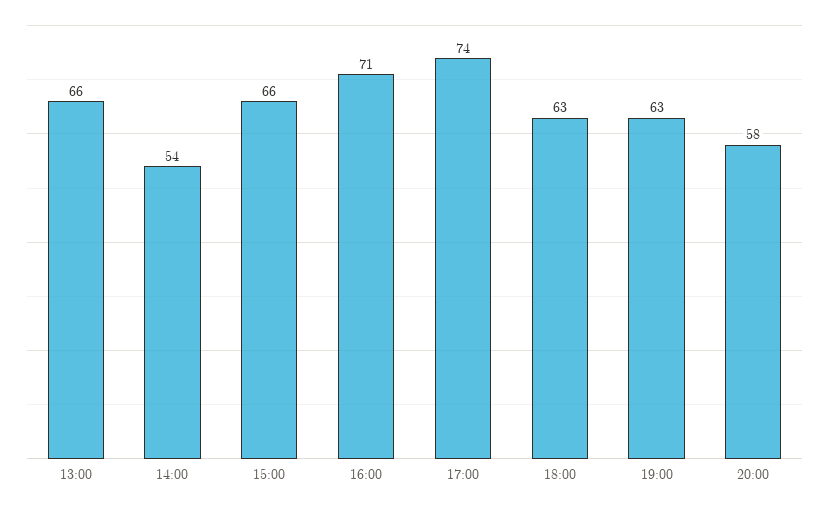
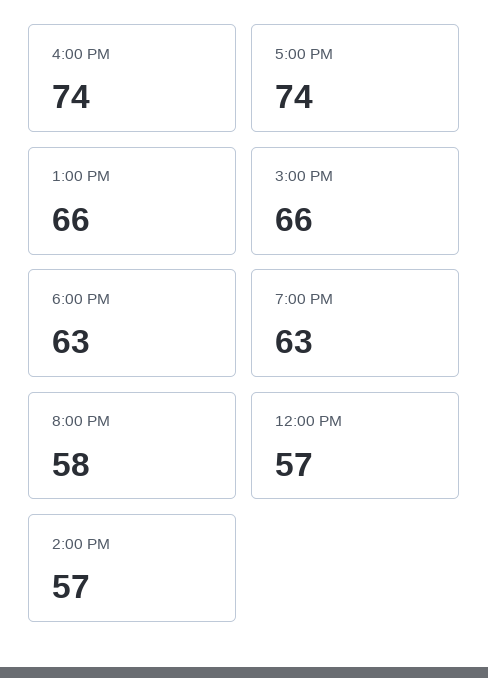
14:00: 54 -> 57
16:00: 71 -> 74
12:00 PM: none -> 57

